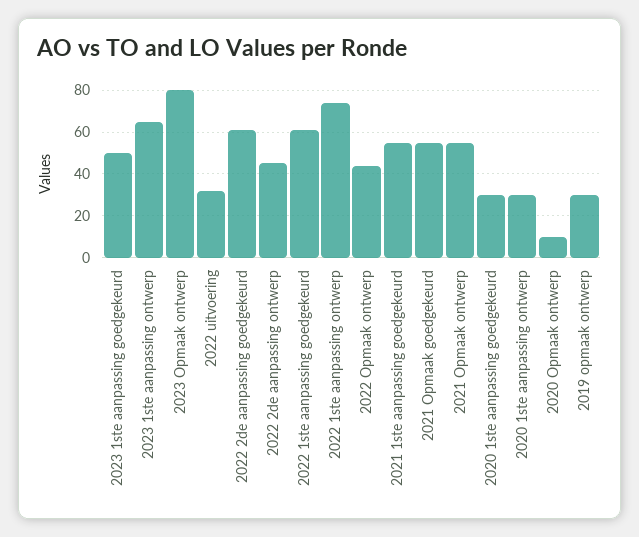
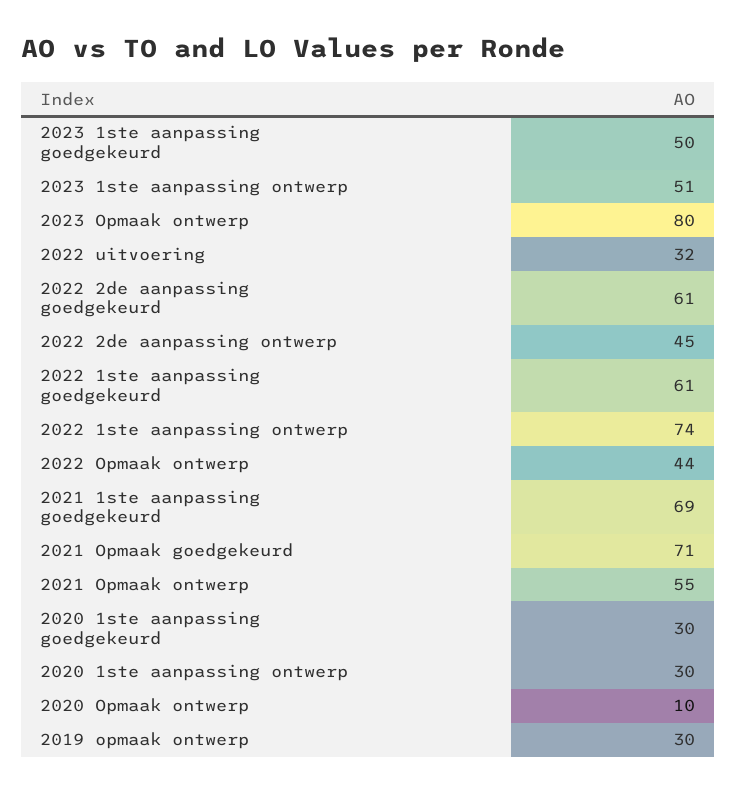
2023 1ste aanpassing ontwerp: 65 -> 51
2021 1ste aanpassing goedgekeurd: 55 -> 69
2021 Opmaak goedgekeurd: 55 -> 71

